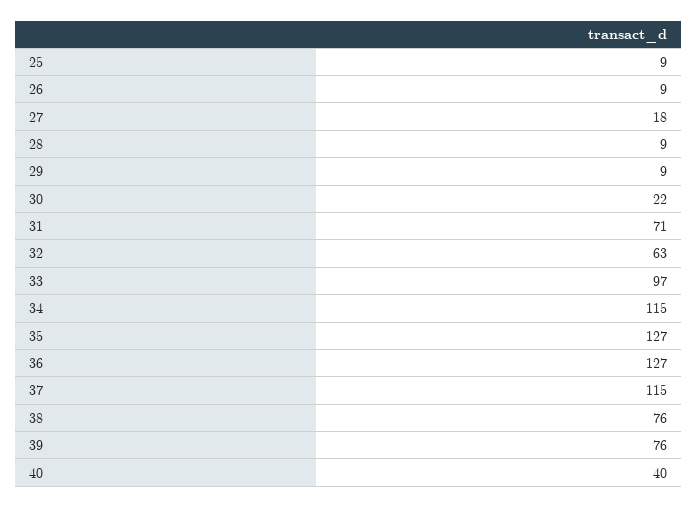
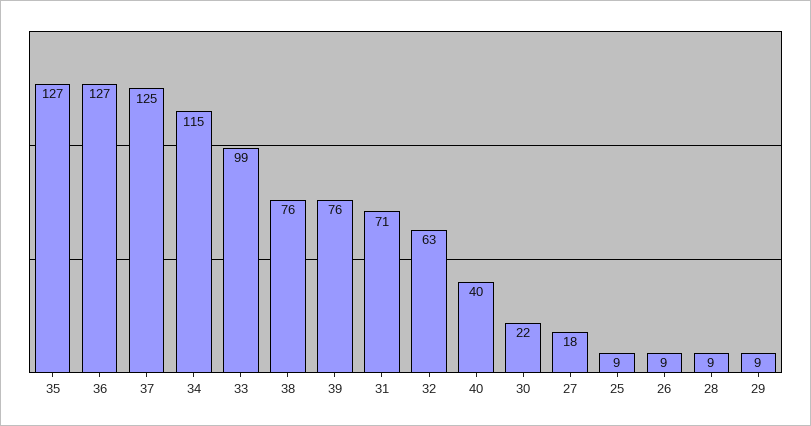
33: 97 -> 99
37: 115 -> 125

